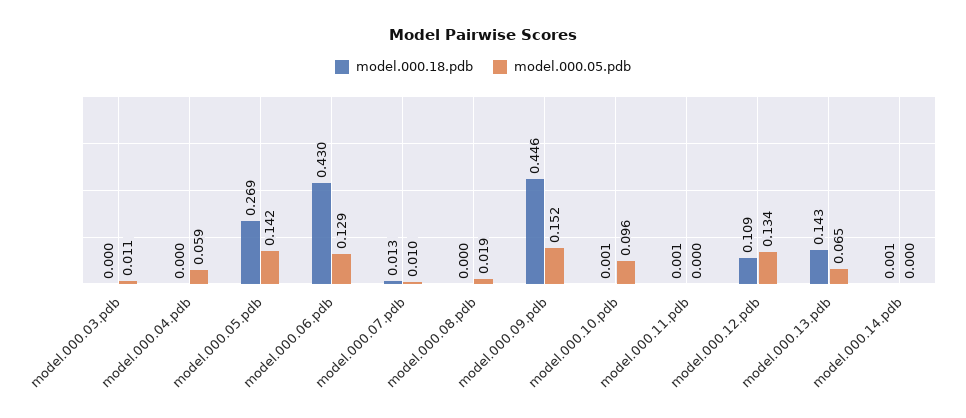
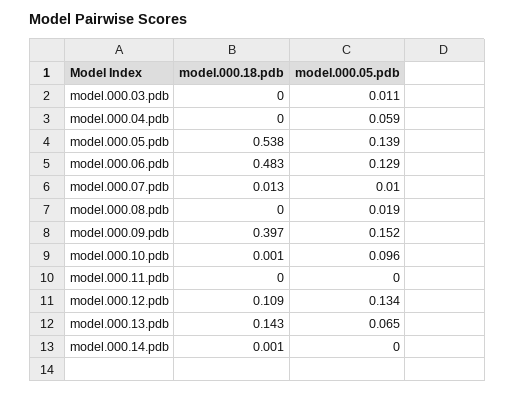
model.000.18.pdb, model.000.05.pdb: 0.269 -> 0.538
model.000.05.pdb, model.000.05.pdb: 0.142 -> 0.139
model.000.18.pdb, model.000.06.pdb: 0.43 -> 0.483
model.000.18.pdb, model.000.09.pdb: 0.446 -> 0.397
model.000.18.pdb, model.000.11.pdb: 0.001 -> 0

